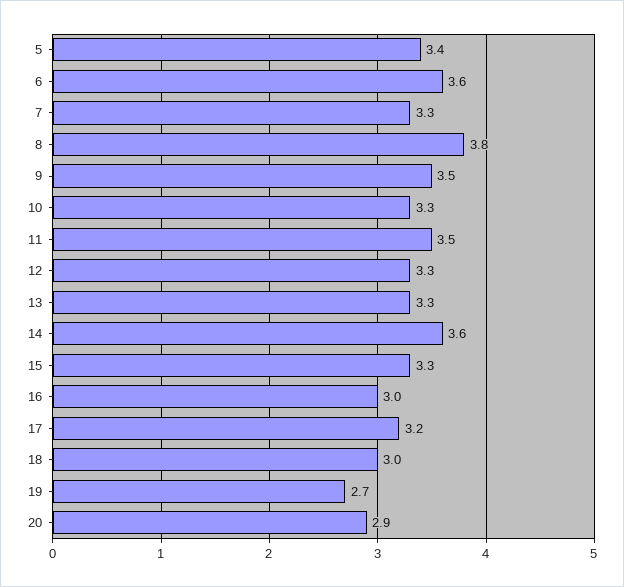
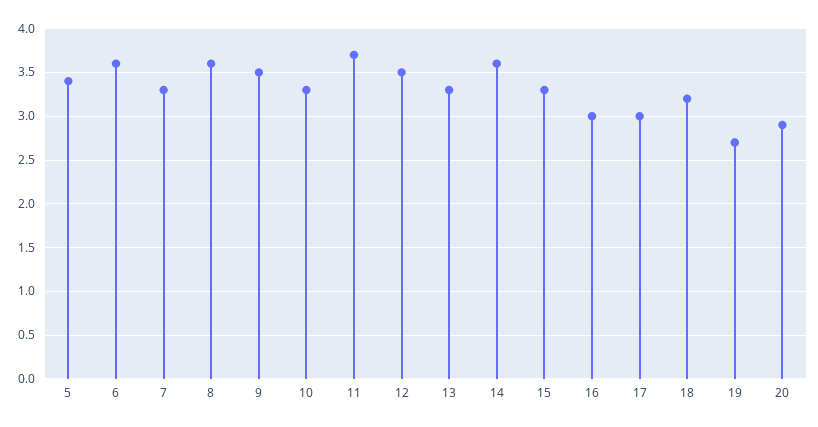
8: 3.8 -> 3.6
11: 3.5 -> 3.7
12: 3.3 -> 3.5
17: 3.2 -> 3
18: 3 -> 3.2

